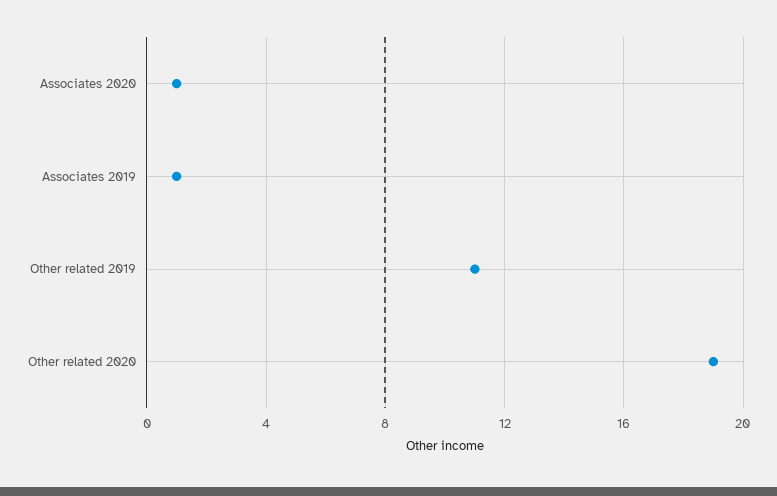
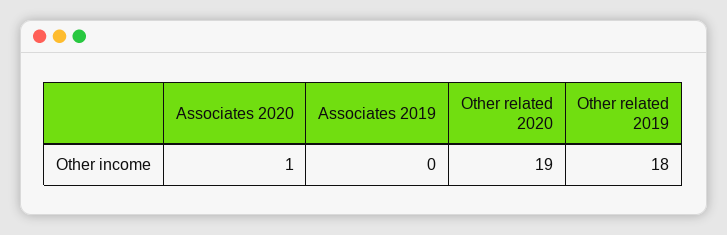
Associates 2019: 1 -> 0
Other related 2019: 11 -> 18

